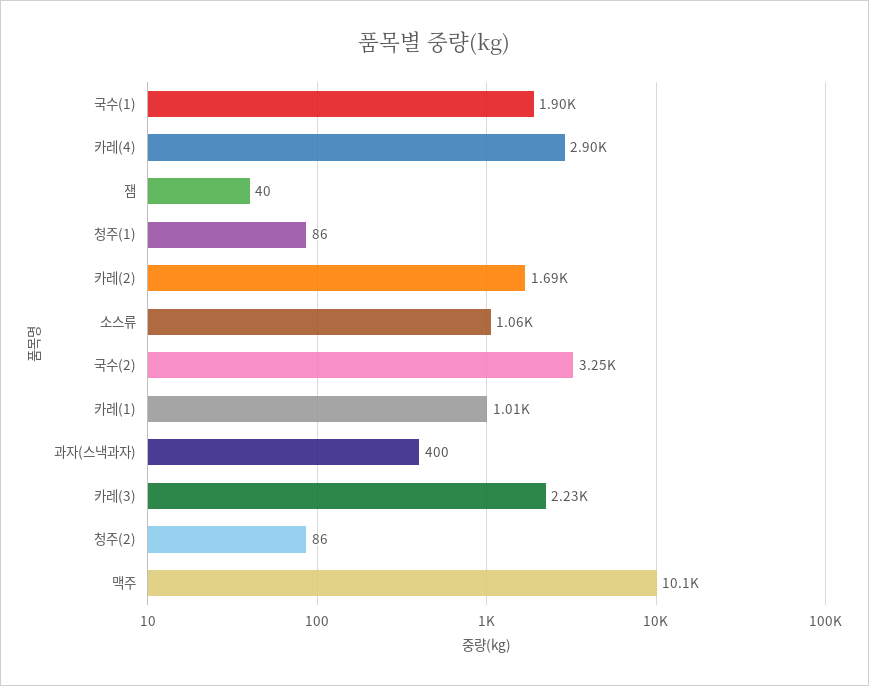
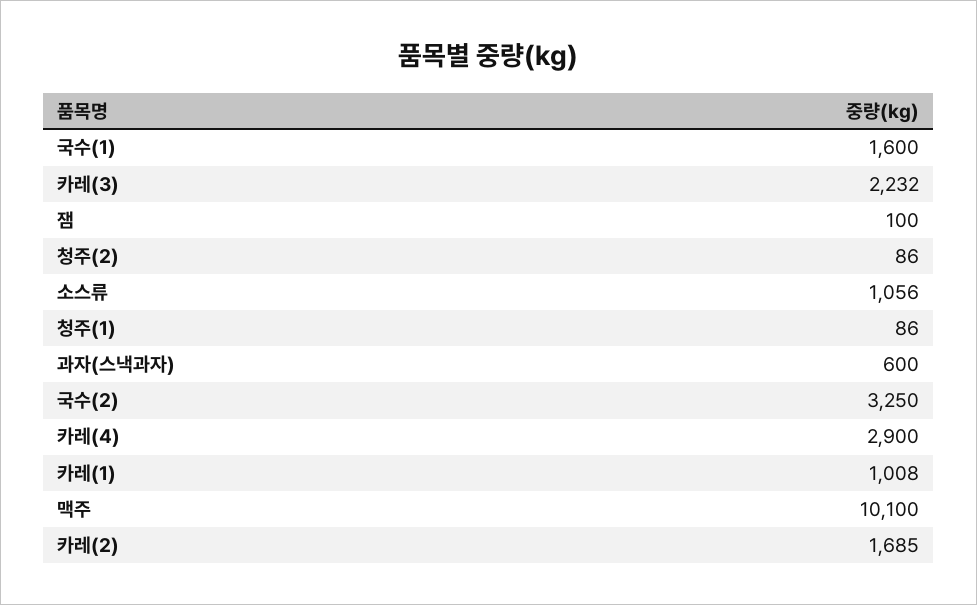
국수(1): 1900 -> 1600
잼: 40 -> 100
과자(스낵과자): 400 -> 600

